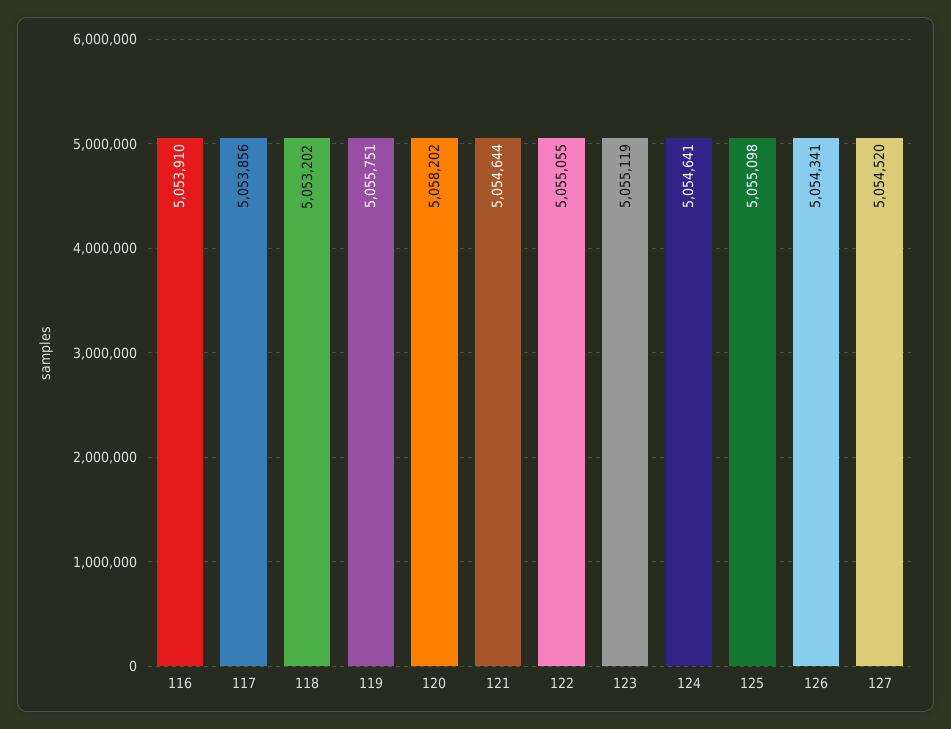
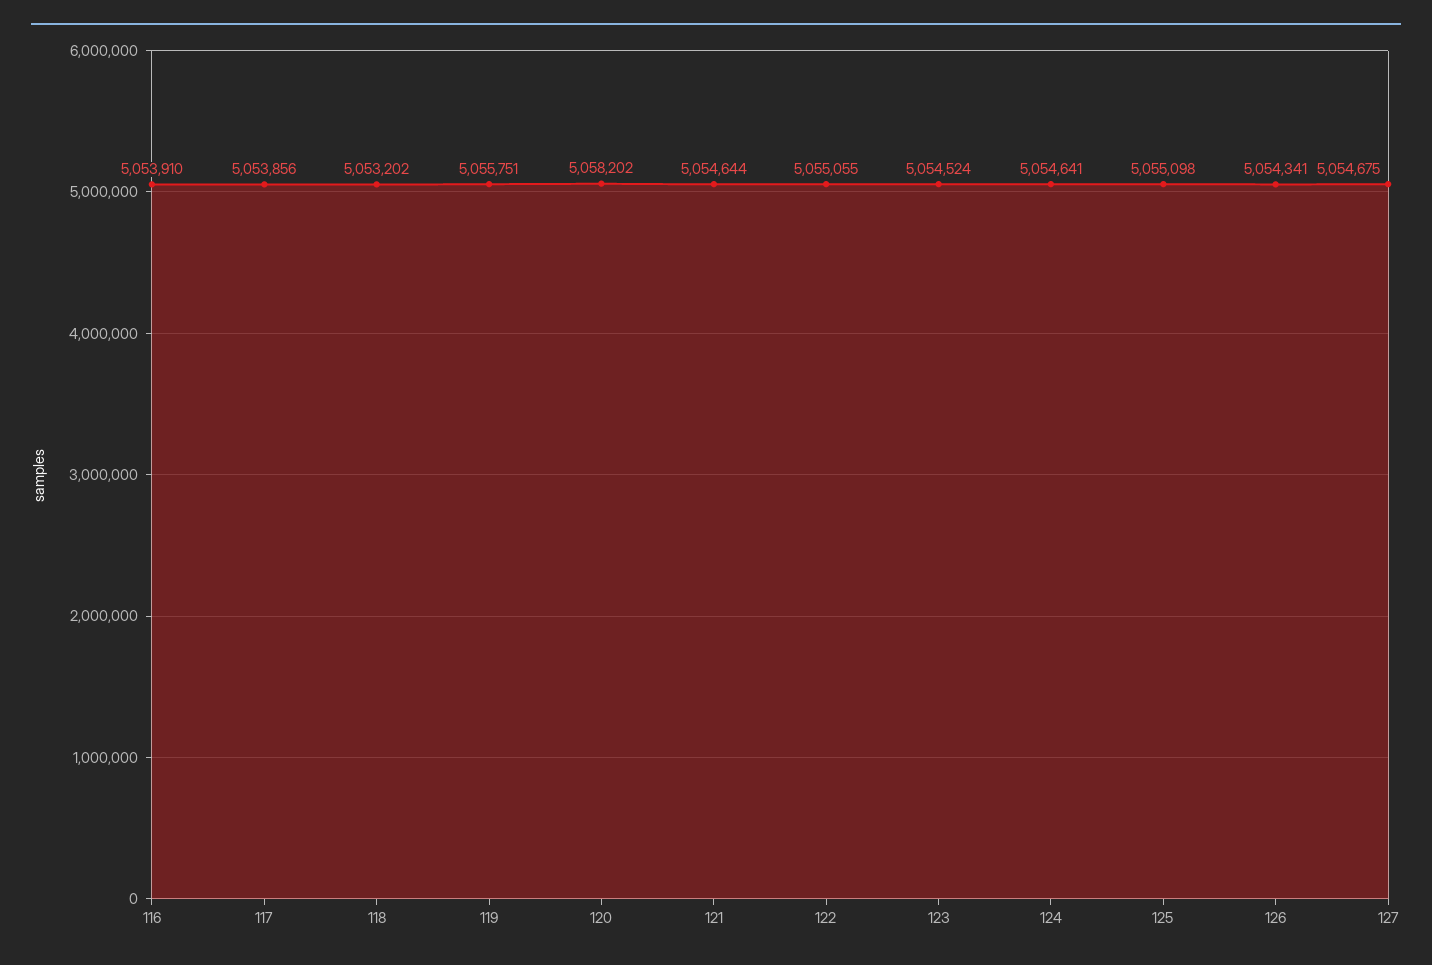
123: 5055119 -> 5054524
127: 5054520 -> 5054675

